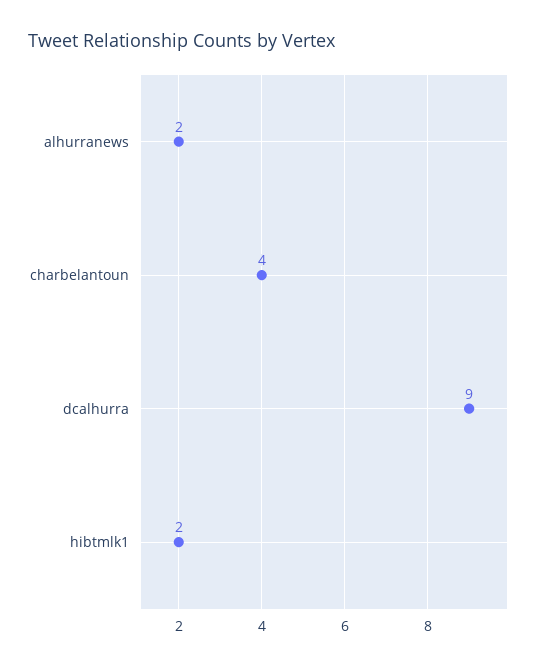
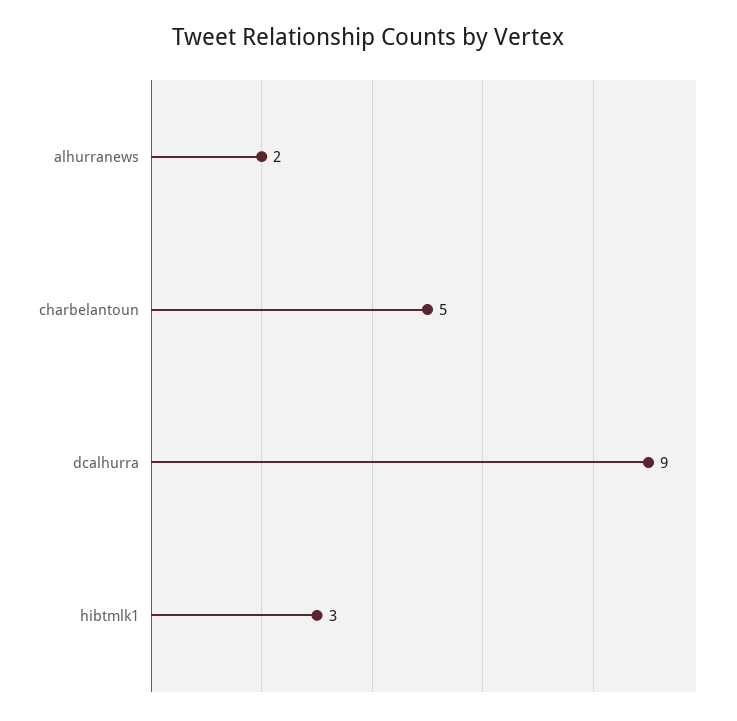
charbelantoun: 4 -> 5
hibtmlk1: 2 -> 3

